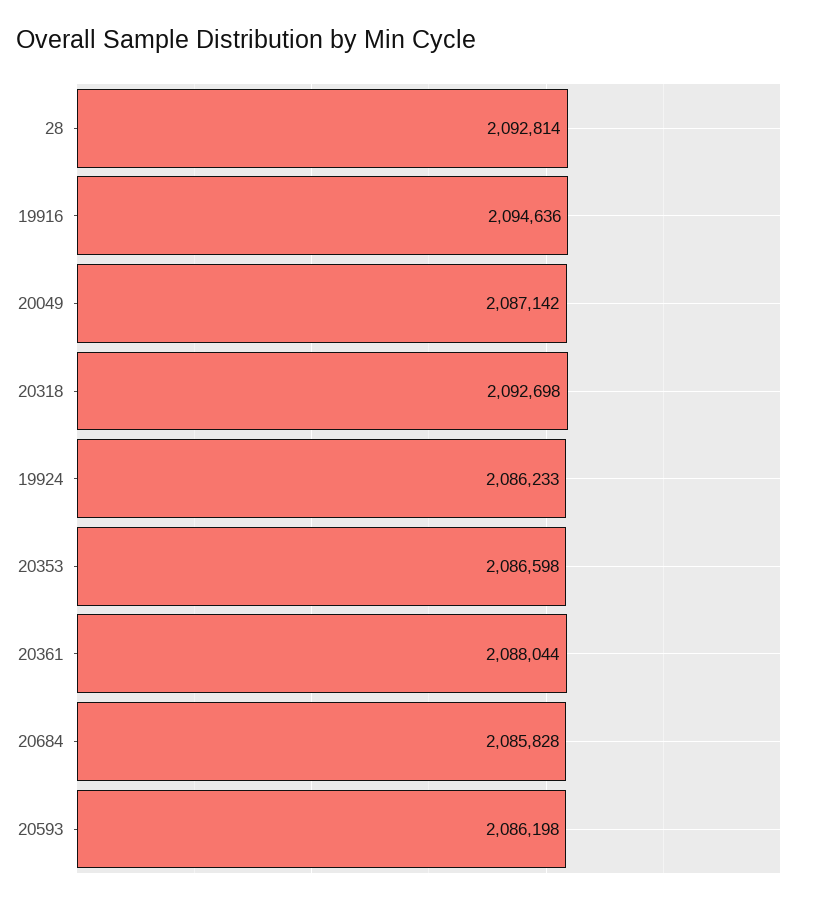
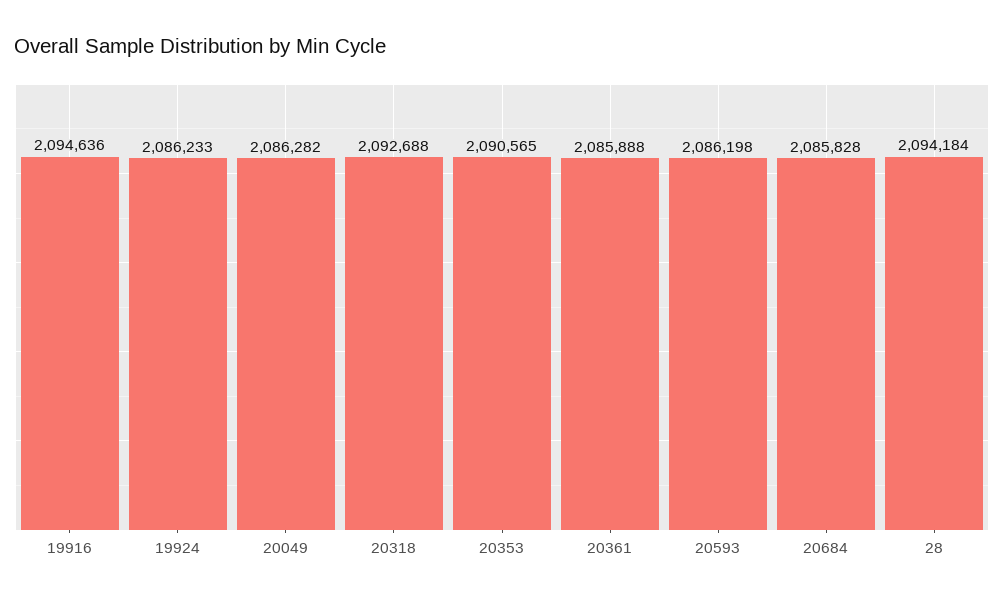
28: 2092814 -> 2094184
20049: 2087142 -> 2086282
20318: 2092698 -> 2092688
20353: 2086598 -> 2090565
20361: 2088044 -> 2085888

